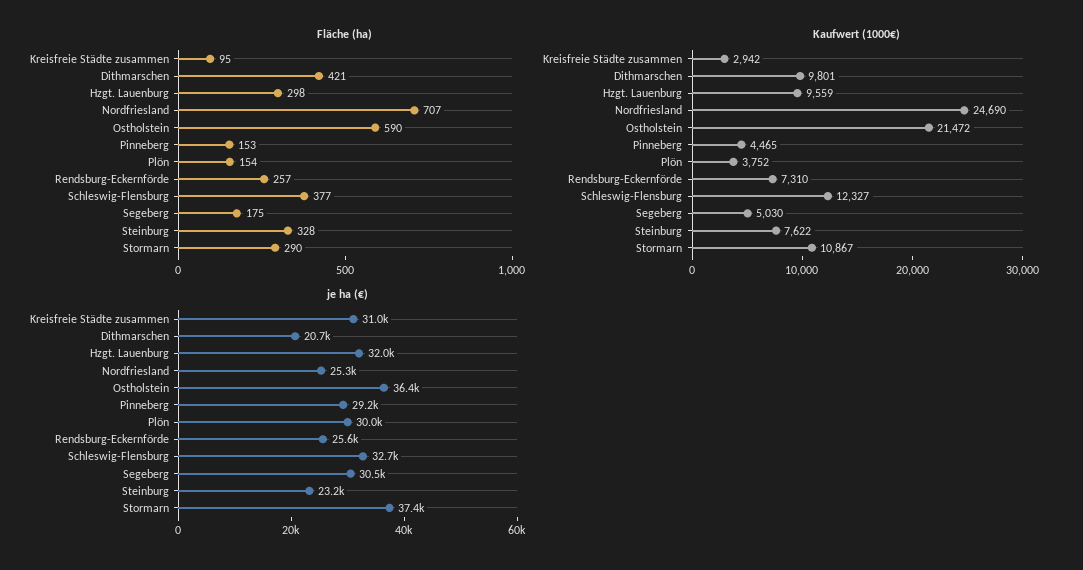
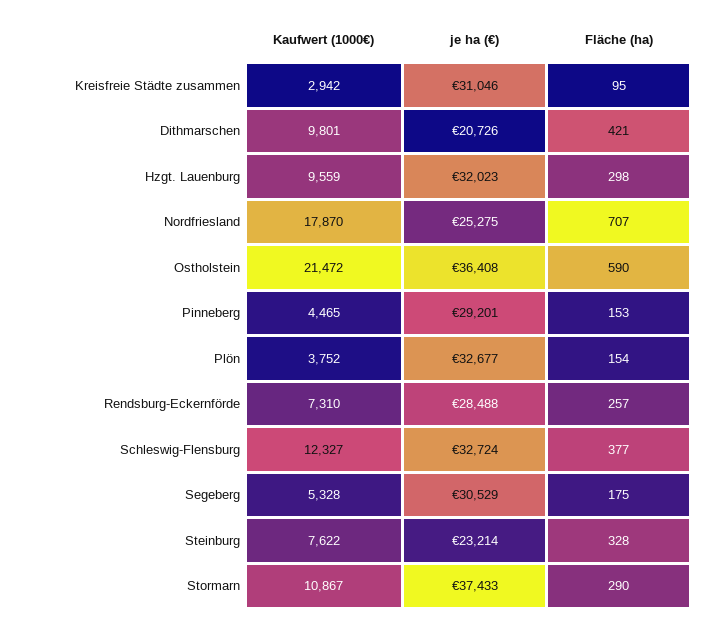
Kaufwert (1000€), Nordfriesland: 24690 -> 17870
Kaufwert (1000€), Segeberg: 5030 -> 5328
je ha (€), Plön: 30000 -> 32677
je ha (€), Rendsburg-Eckernförde: 25600 -> 28488

